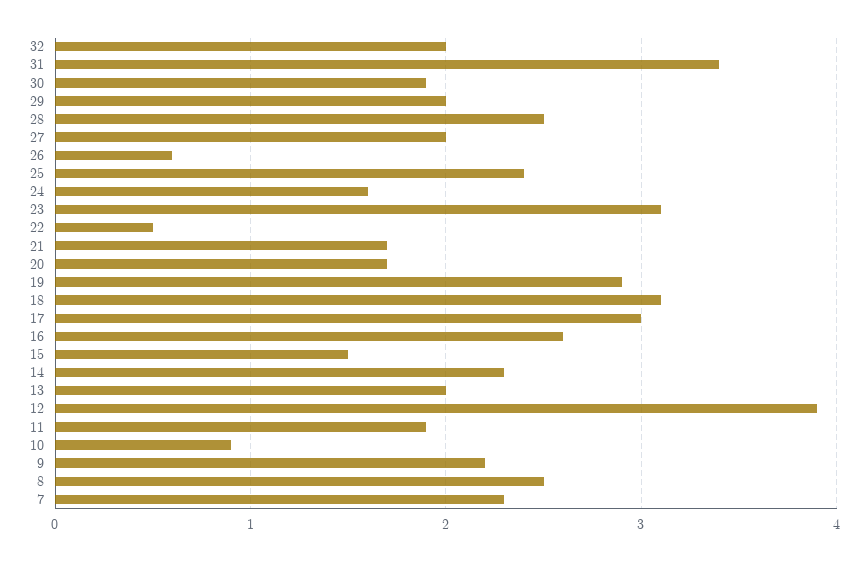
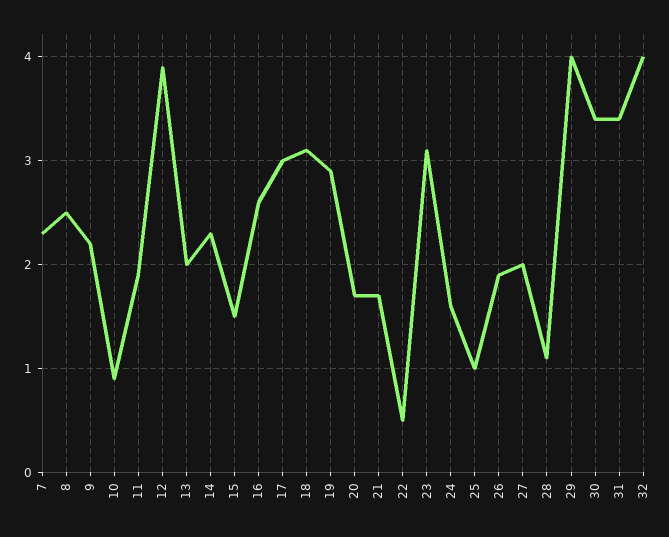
32: 2 -> 4
30: 1.9 -> 3.4
29: 2 -> 4
28: 2.5 -> 1.1
26: 0.6 -> 1.9
25: 2.4 -> 1

